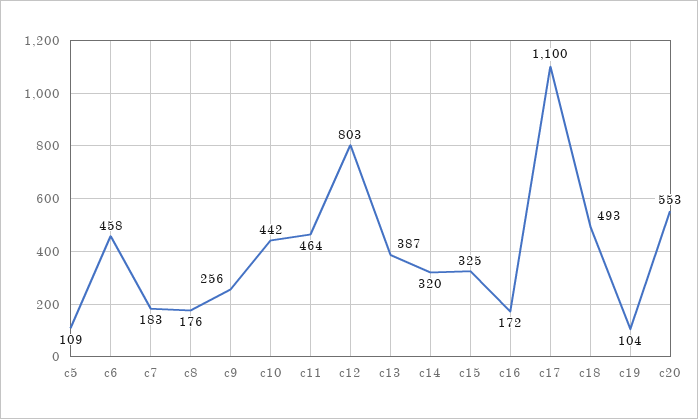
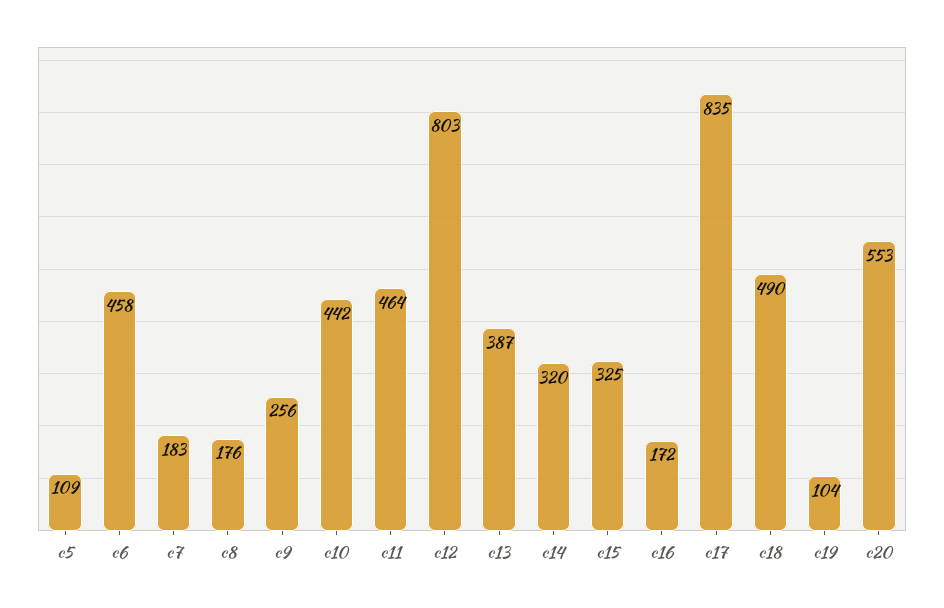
c17: 1100 -> 835
c18: 493 -> 490

